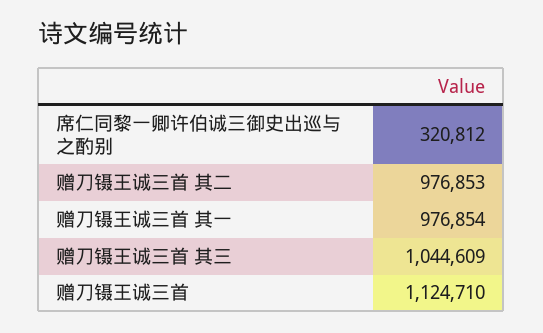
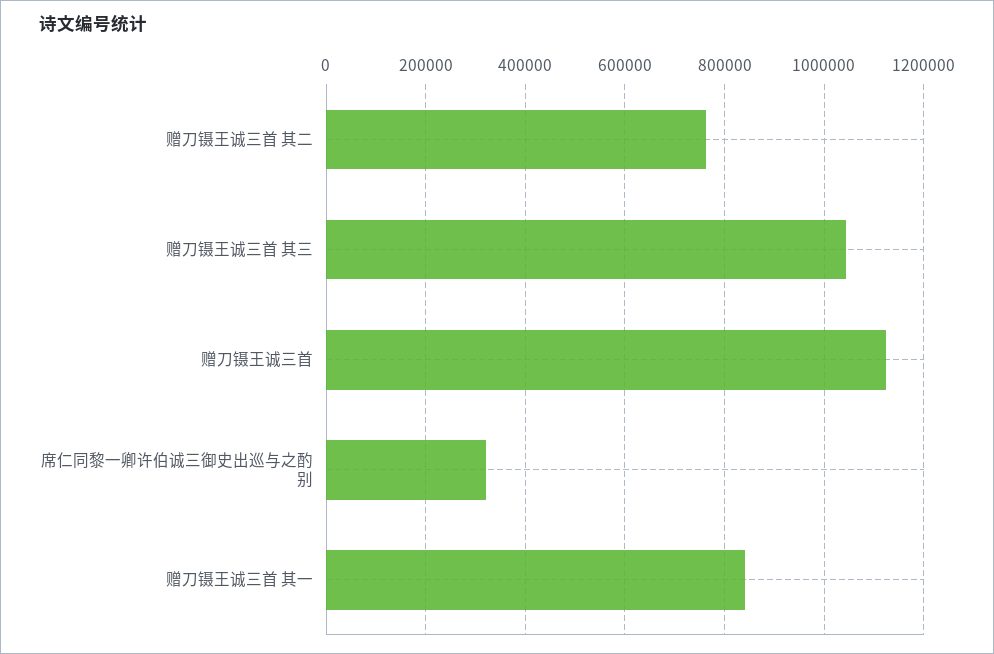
赠刀镊王诚三首 其二: 976853 -> 760000
赠刀镊王诚三首 其一: 976854 -> 840000

